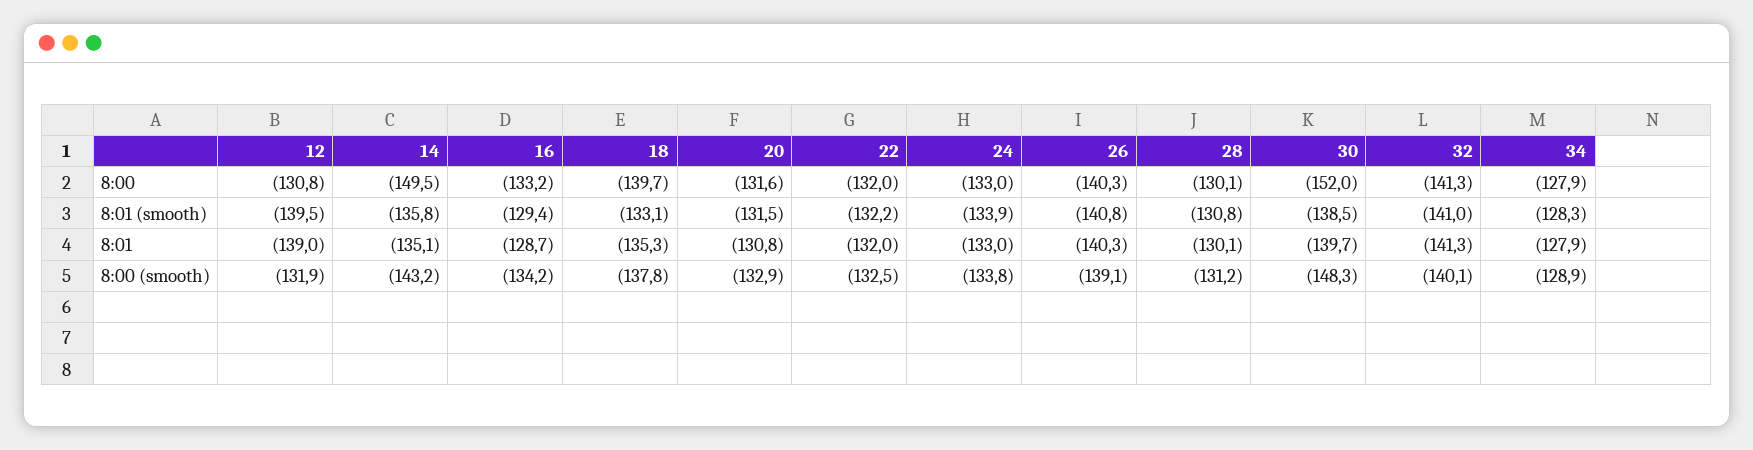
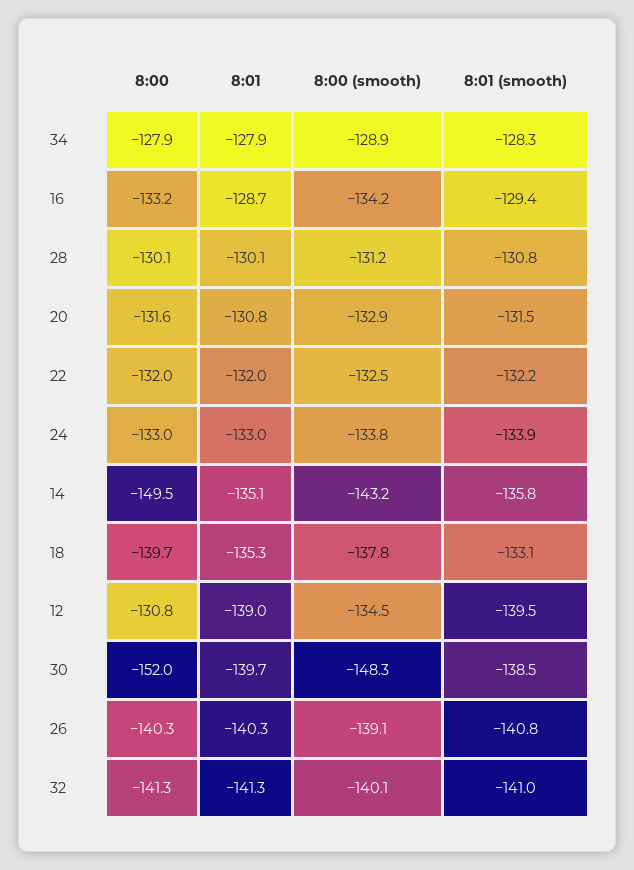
12, 8:00 (smooth): -131.9 -> -134.5

